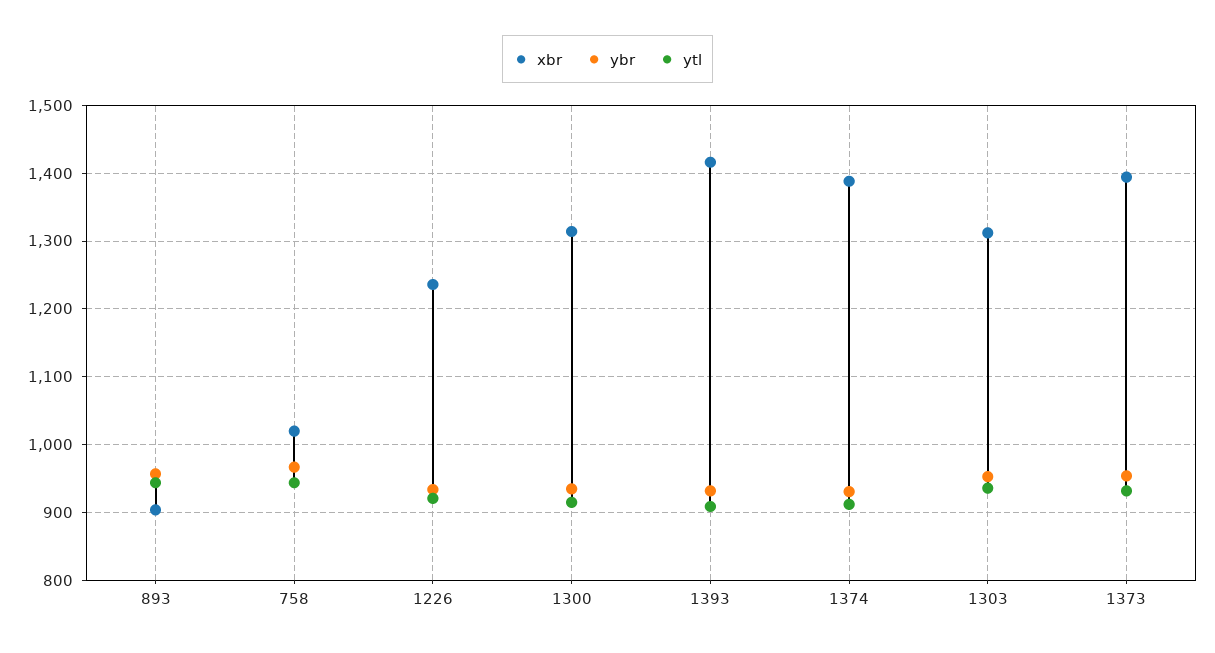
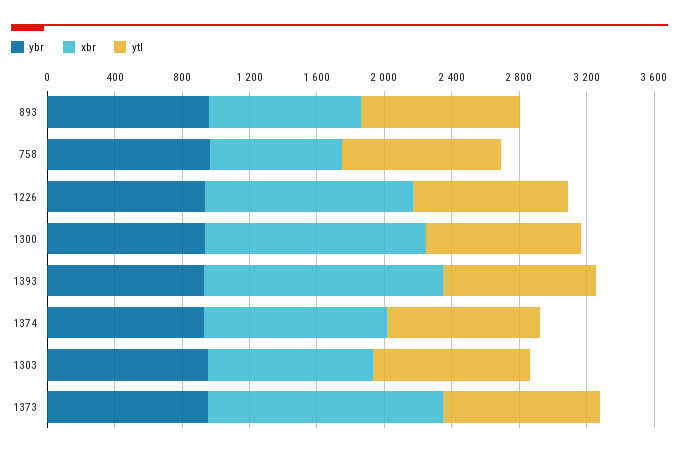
xbr, 758: 1020 -> 800
xbr, 1374: 1390 -> 1100
xbr, 1303: 1310 -> 1000

